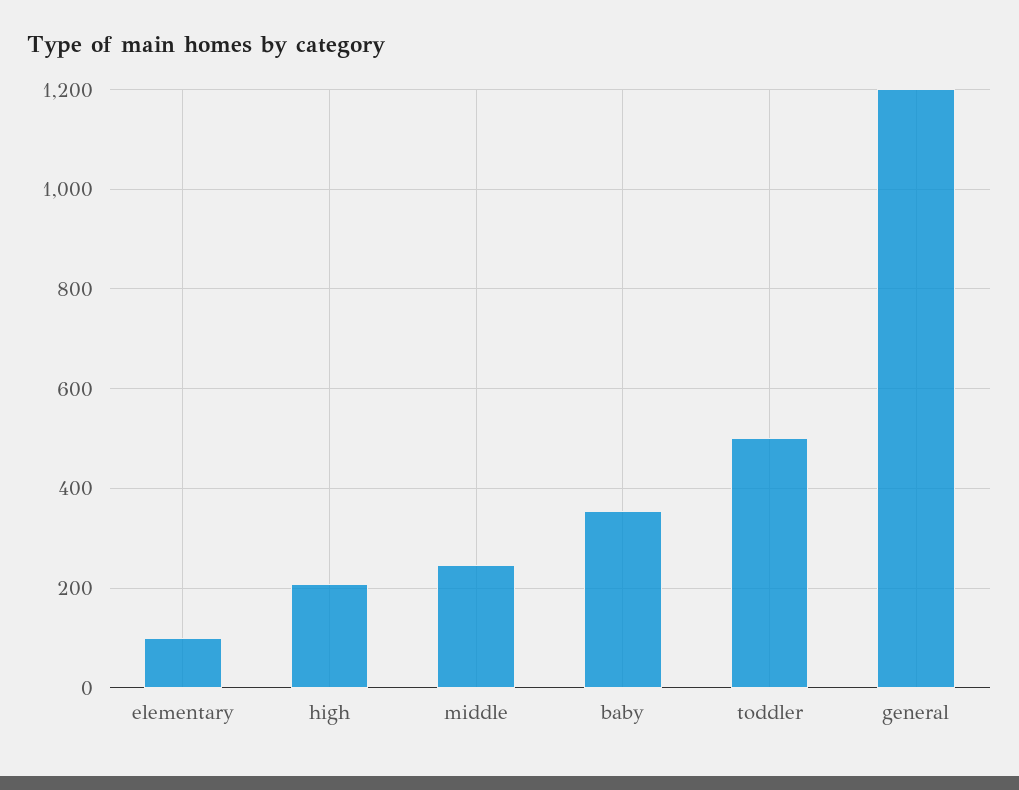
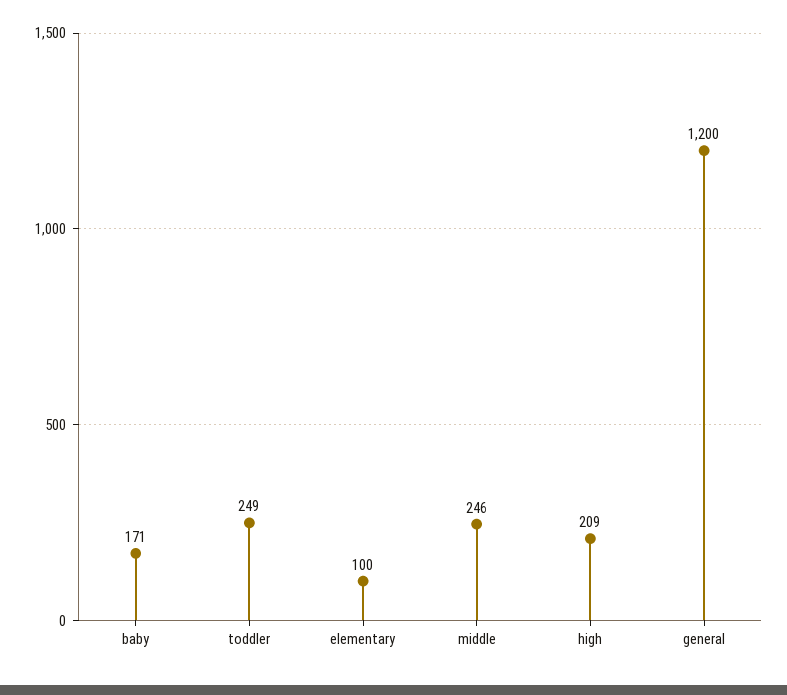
baby: 360 -> 171
toddler: 500 -> 249

